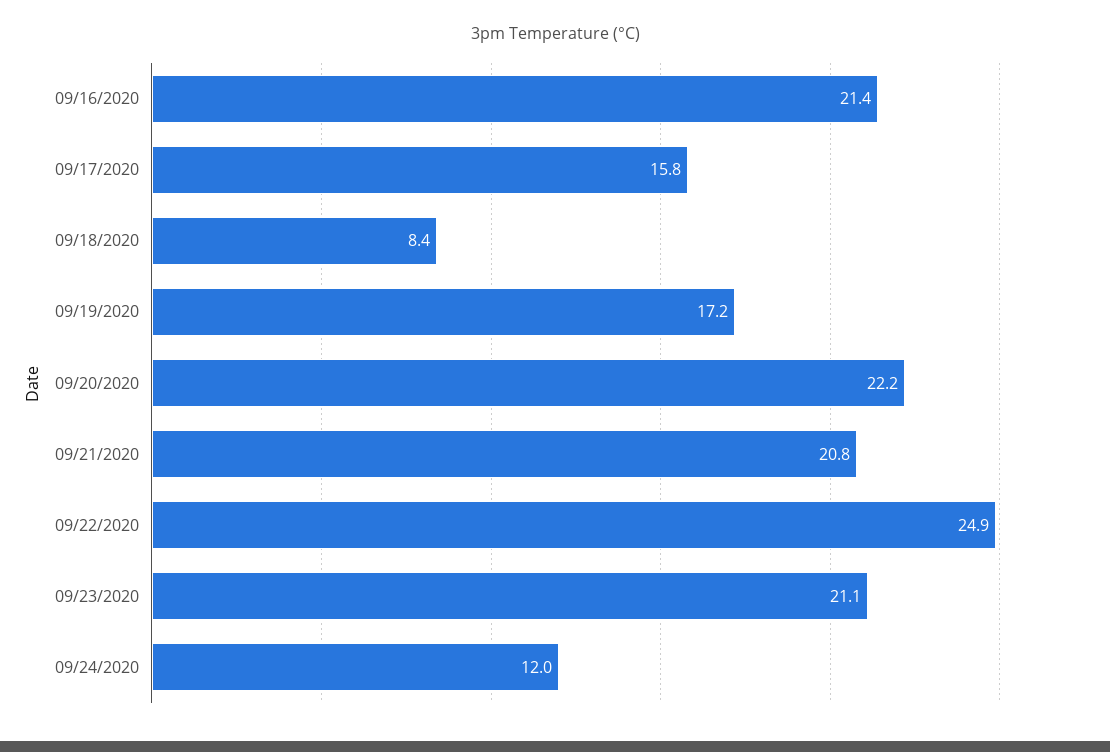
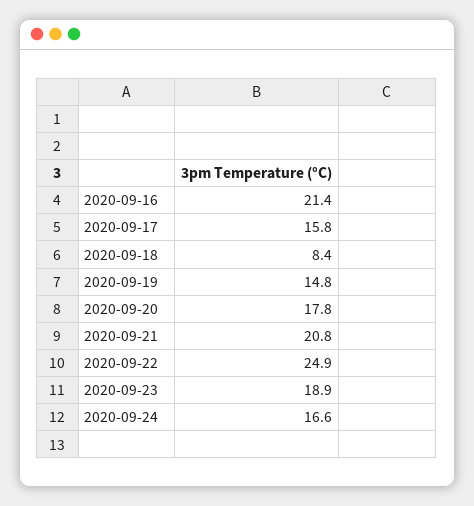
09/19/2020: 17.2 -> 14.8
09/20/2020: 22.2 -> 17.8
09/23/2020: 21.1 -> 18.9
09/24/2020: 12 -> 16.6

